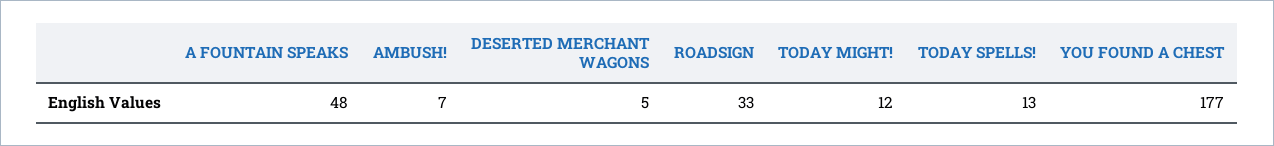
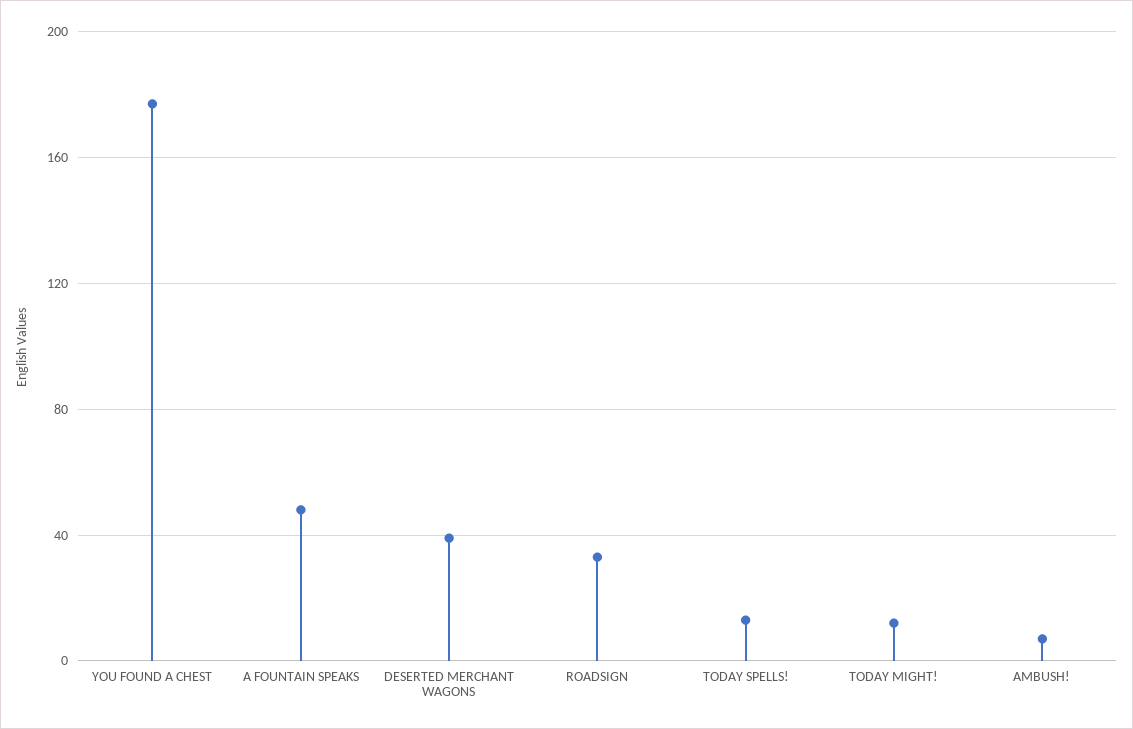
DESERTED MERCHANT WAGONS: 5 -> 40

